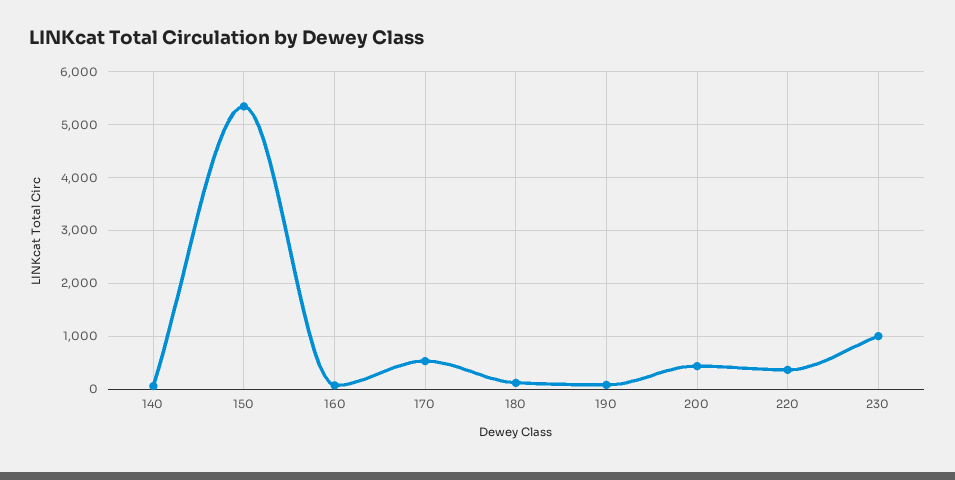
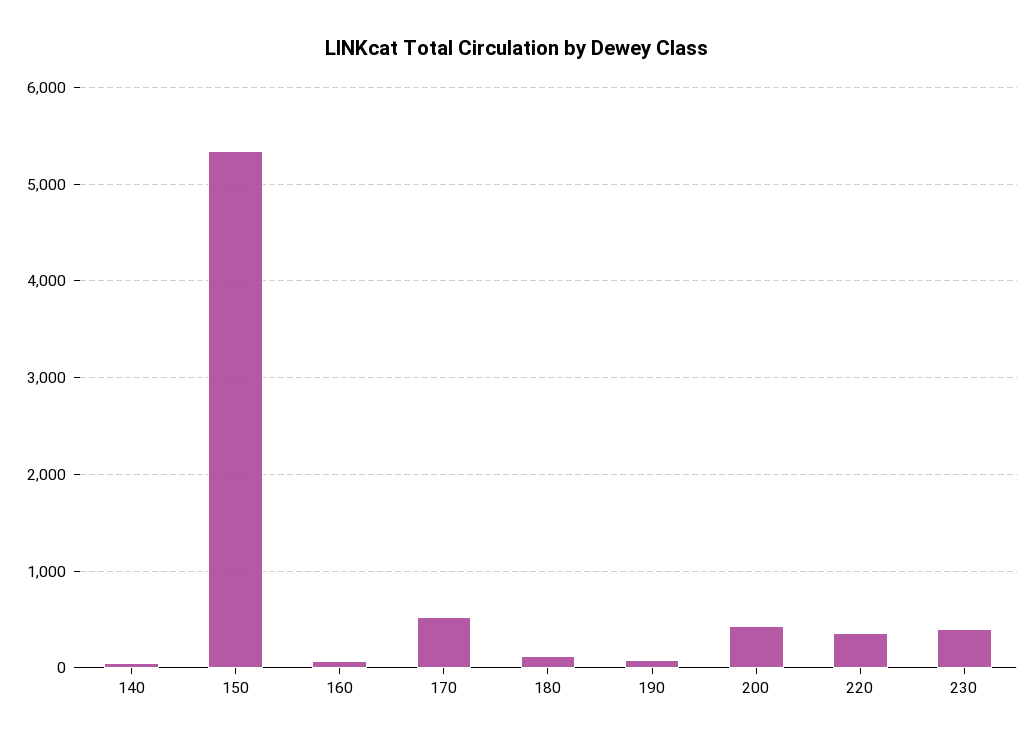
230: 1000 -> 400

